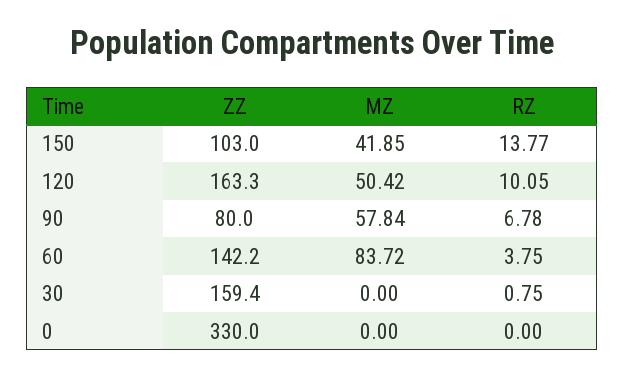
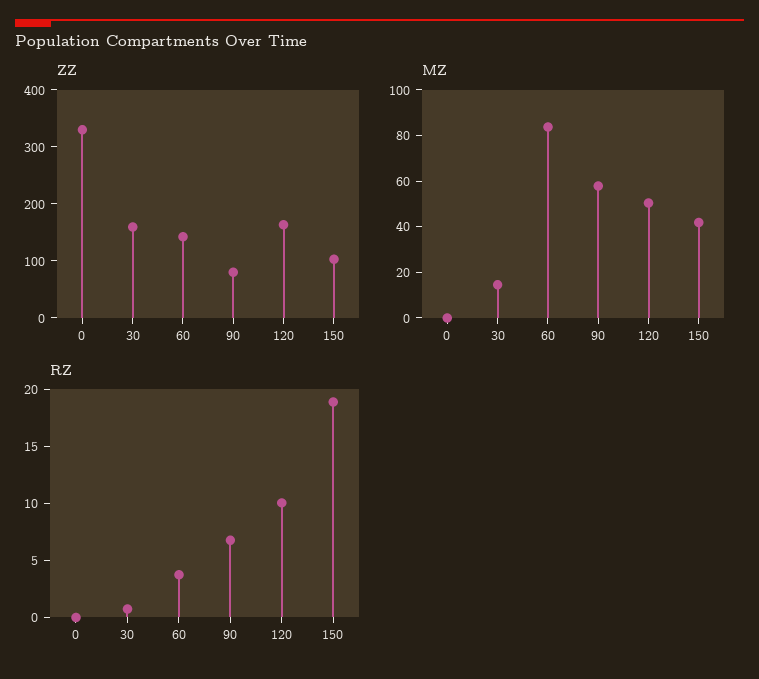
RZ, 150: 13.77 -> 19
MZ, 30: 0 -> 15

